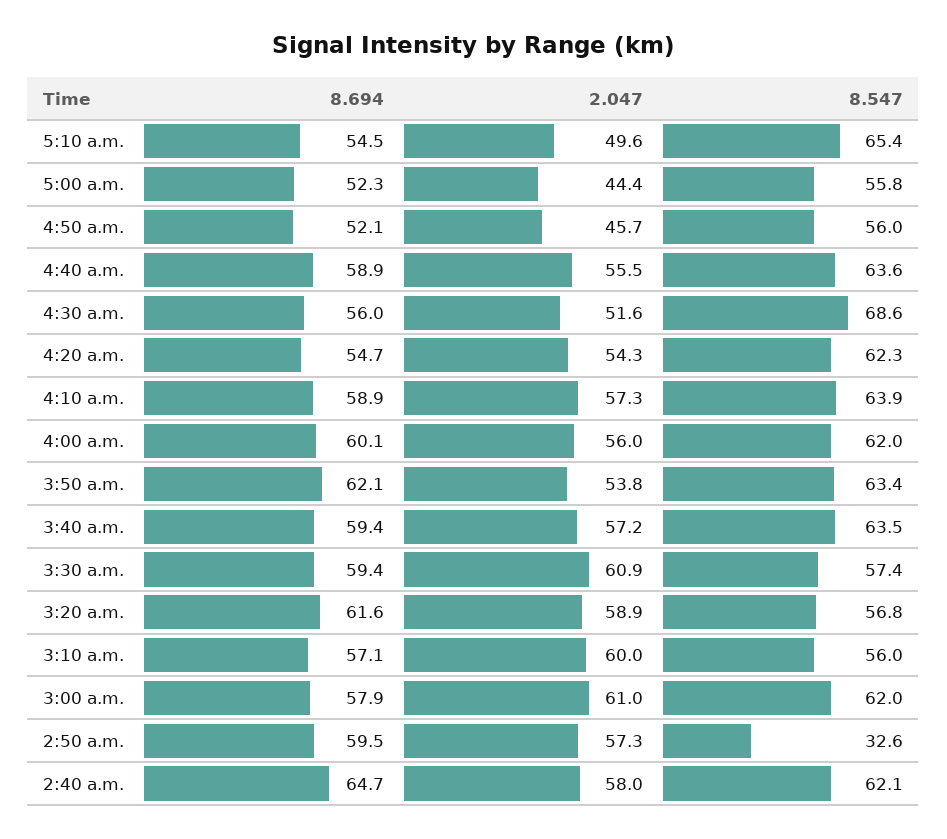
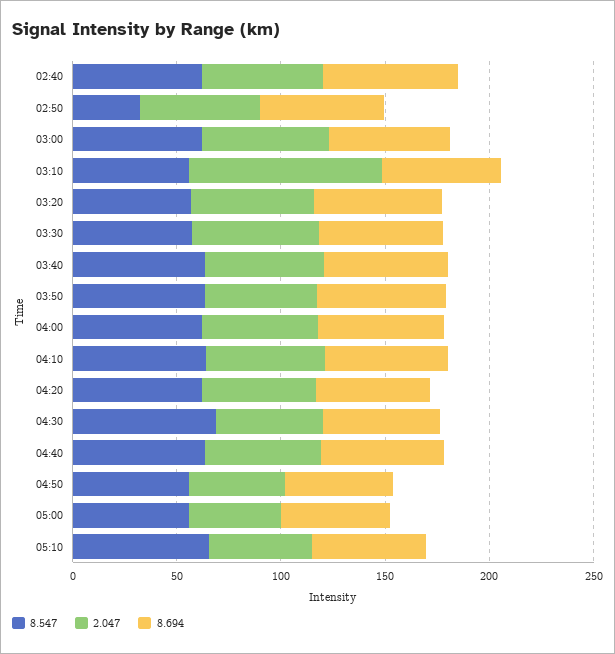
2.047, 3:10 a.m.: 60 -> 90

